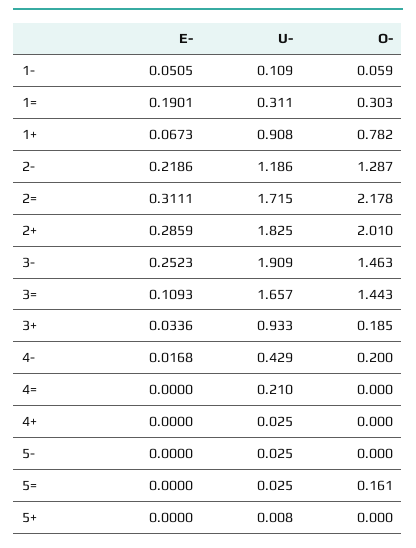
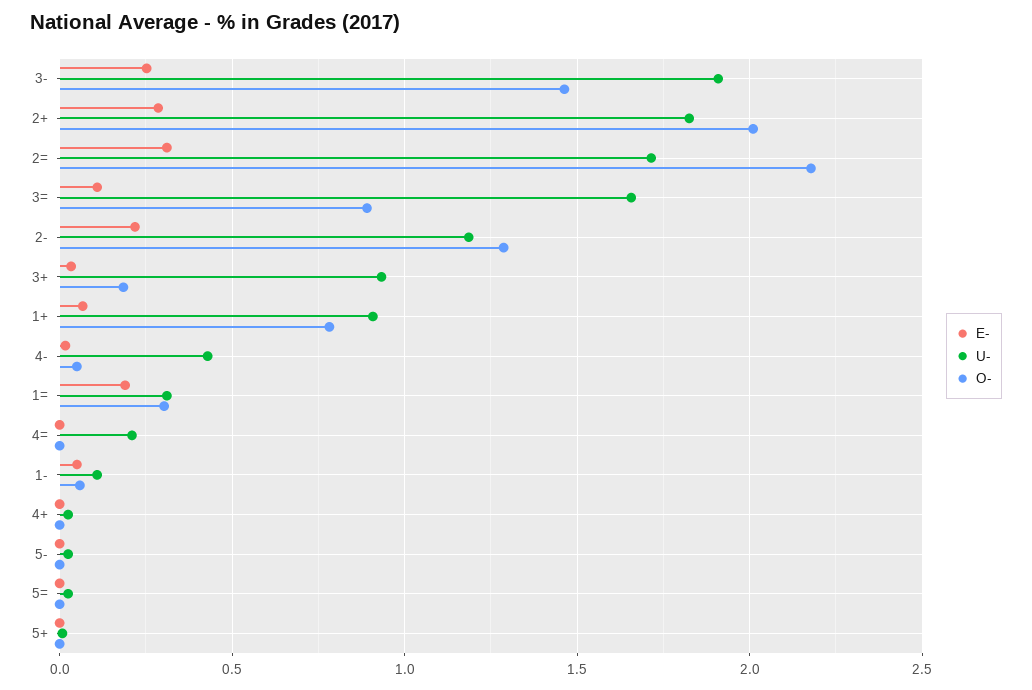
O-, 3=: 1.443 -> 0.9
O-, 4-: 0.2 -> 0.05
O-, 5=: 0.161 -> 0

